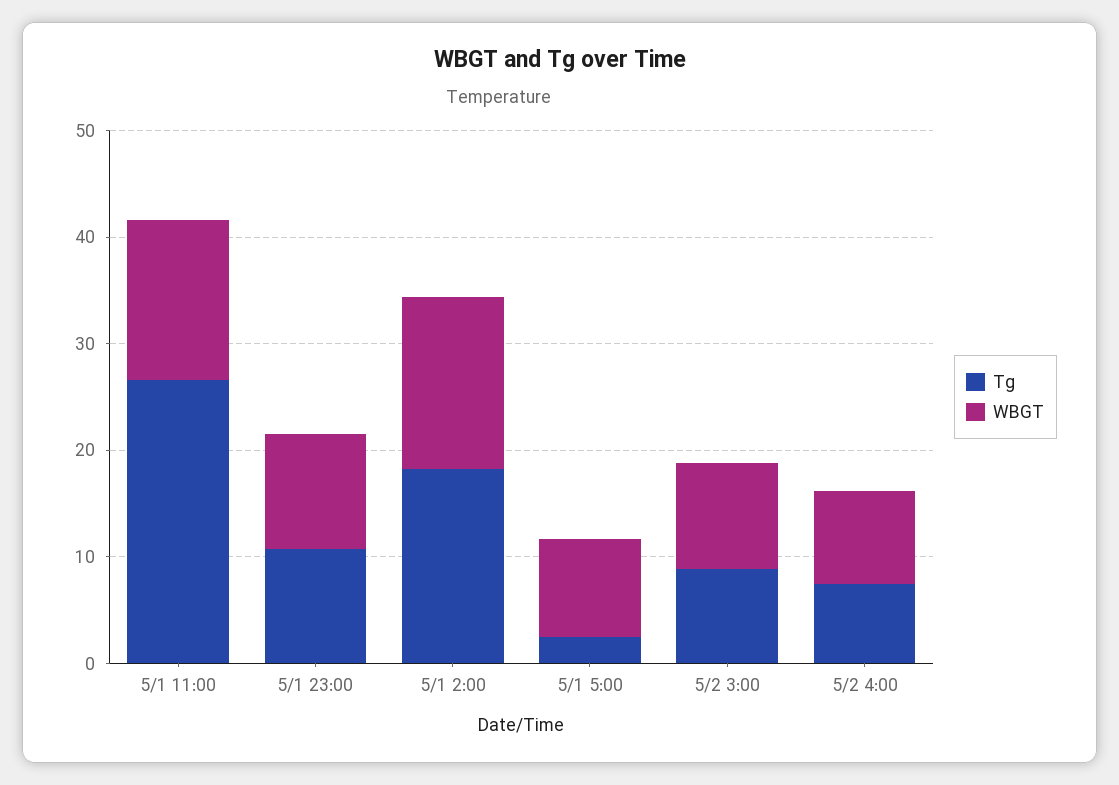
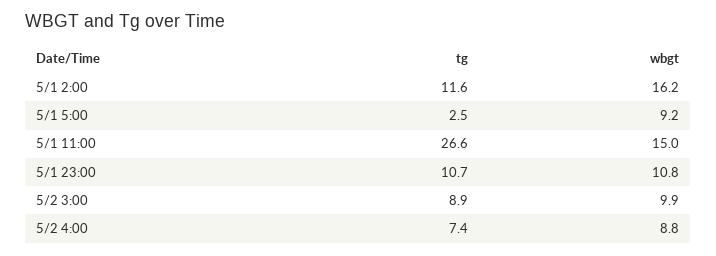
Tg, 5/1 2:00: 18 -> 11.6

